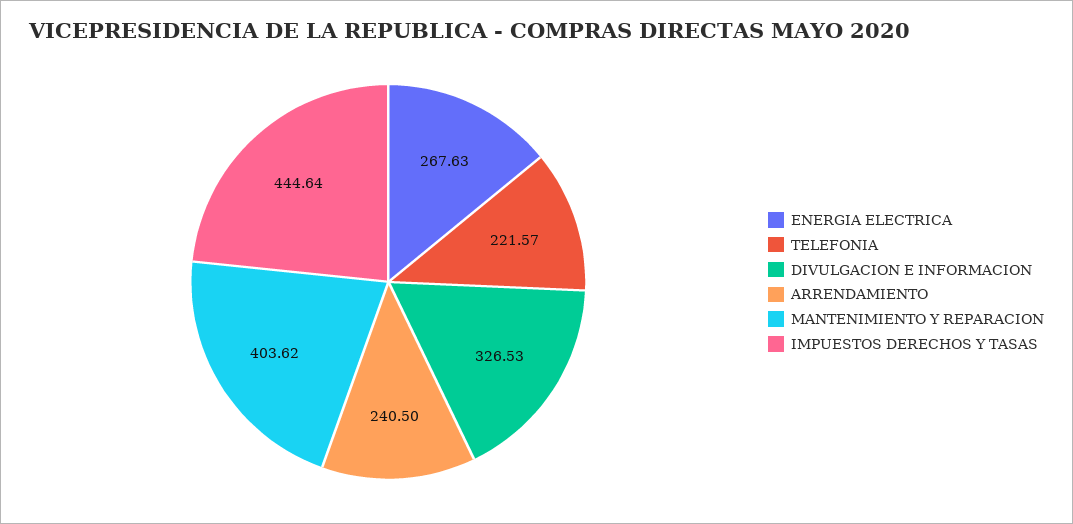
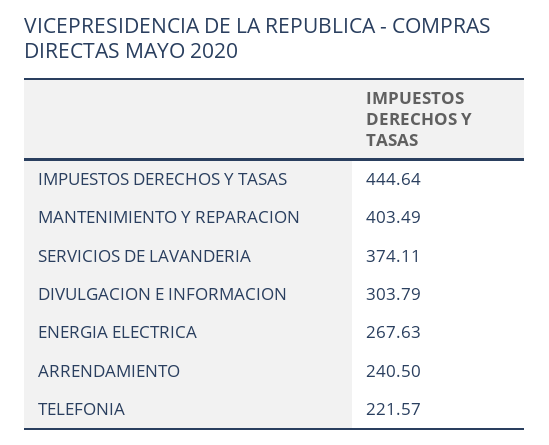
DIVULGACION E INFORMACION: 326.53 -> 303.79
MANTENIMIENTO Y REPARACION: 403.62 -> 403.49
SERVICIOS DE LAVANDERIA: none -> 374.11

